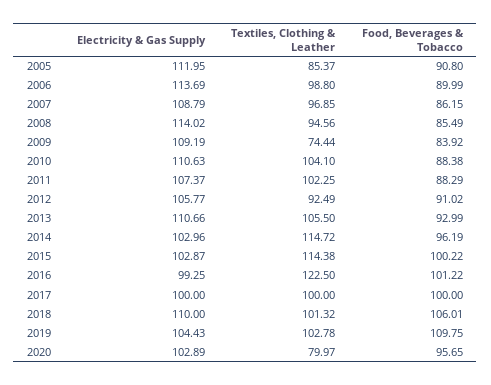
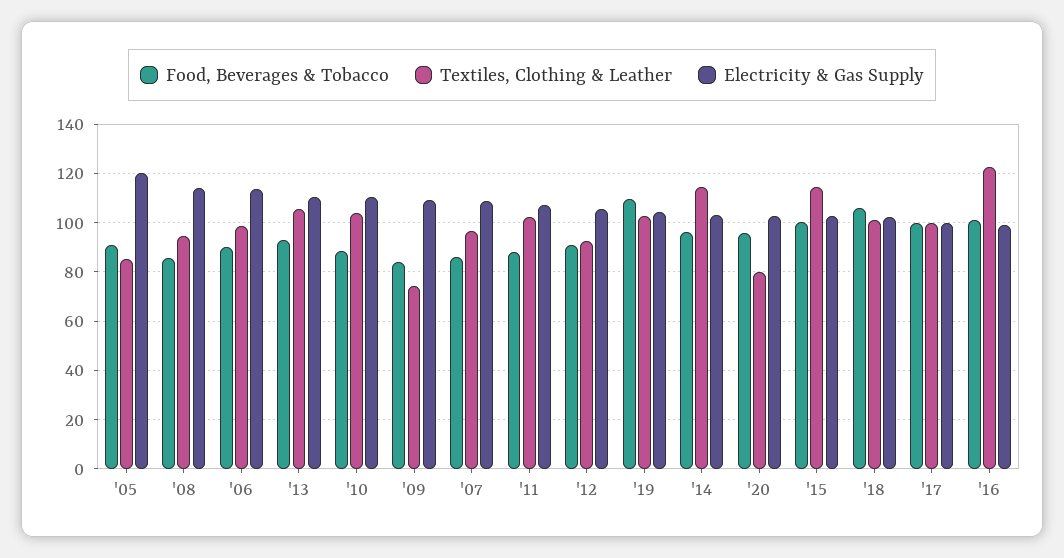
Electricity & Gas Supply, 2005: 111.95 -> 120
Electricity & Gas Supply, 2018: 110 -> 102.5

